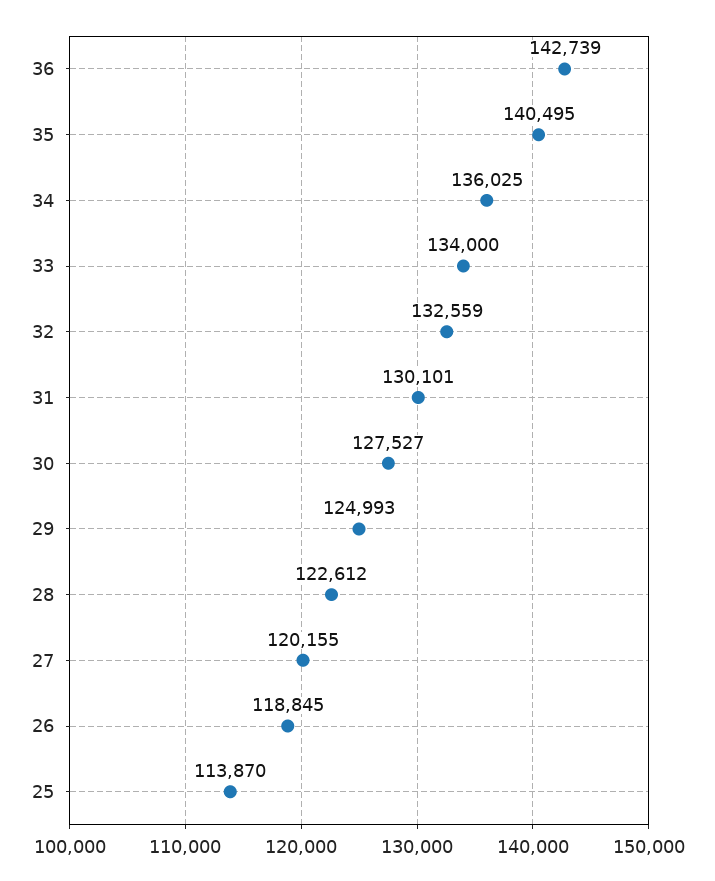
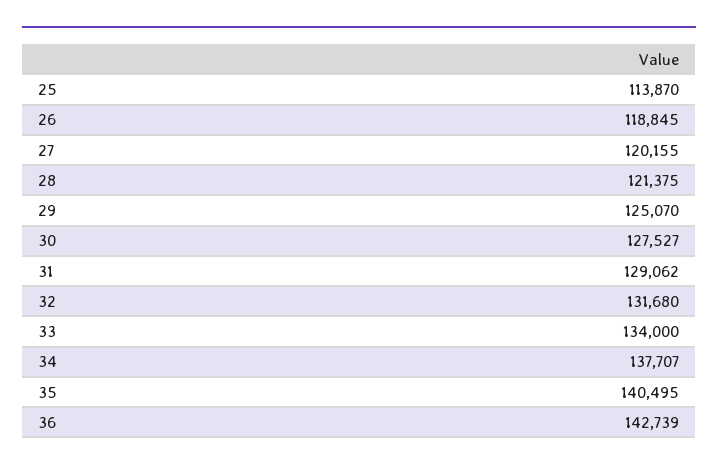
34: 136025 -> 137707
32: 132559 -> 131680
31: 130101 -> 129062
29: 124993 -> 125070
28: 122612 -> 121375

